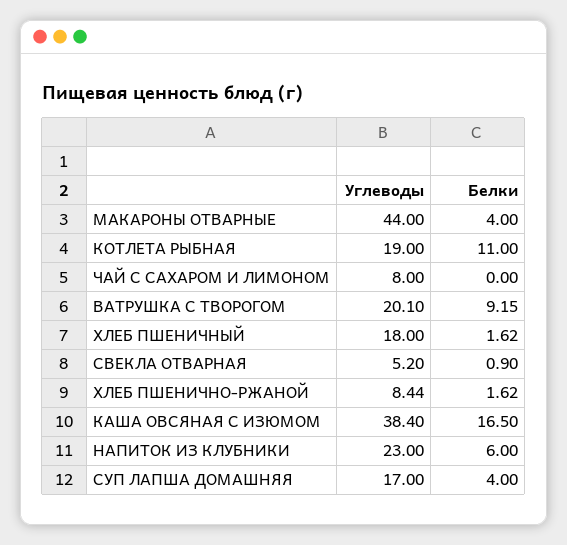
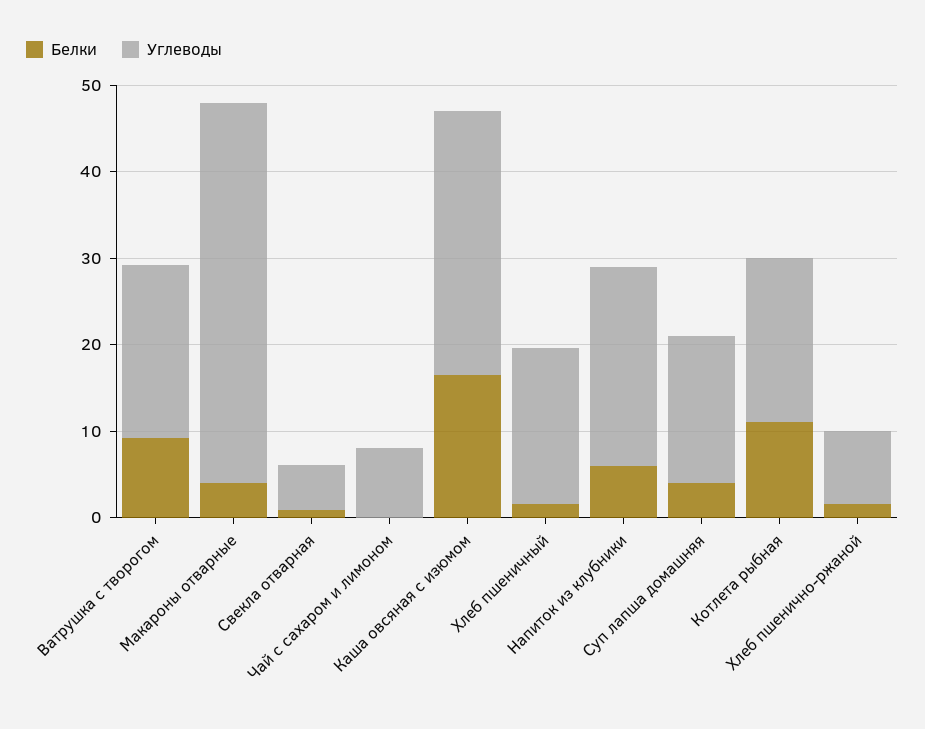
Углеводы, КАША ОВСЯНАЯ С ИЗЮМОМ: 38.4 -> 30

